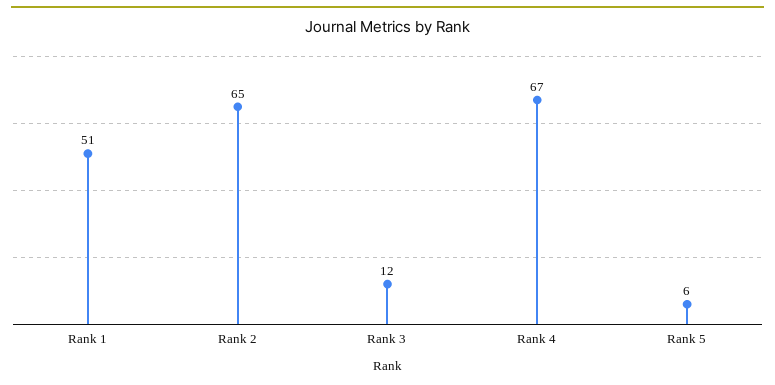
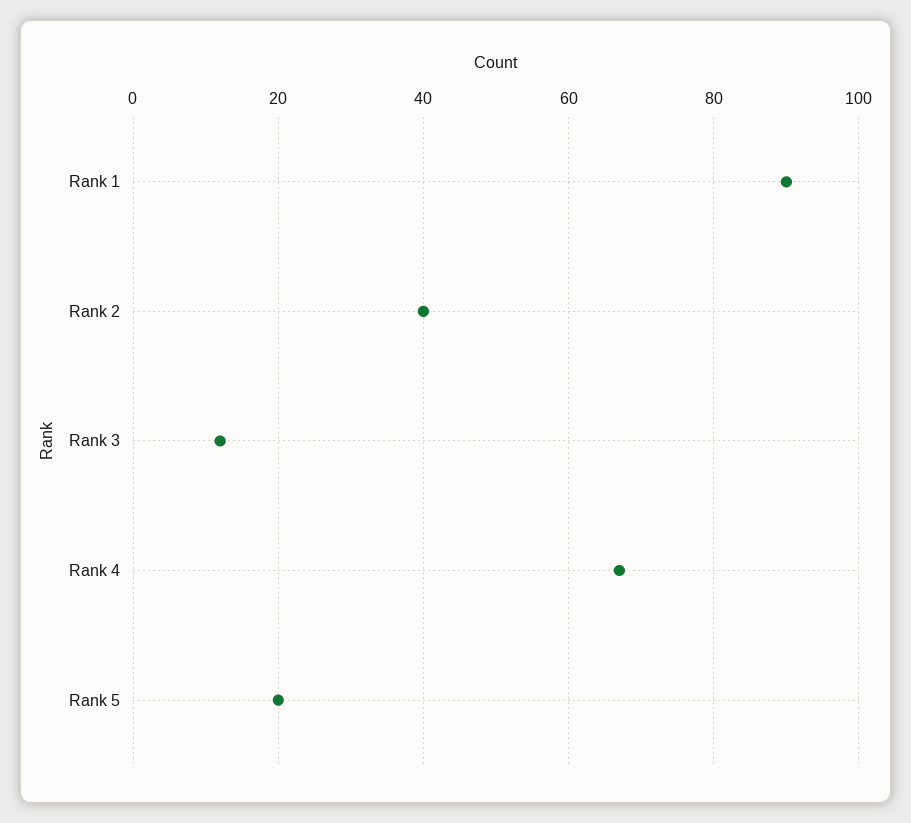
Rank 1: 51 -> 90
Rank 2: 65 -> 40
Rank 5: 6 -> 20

